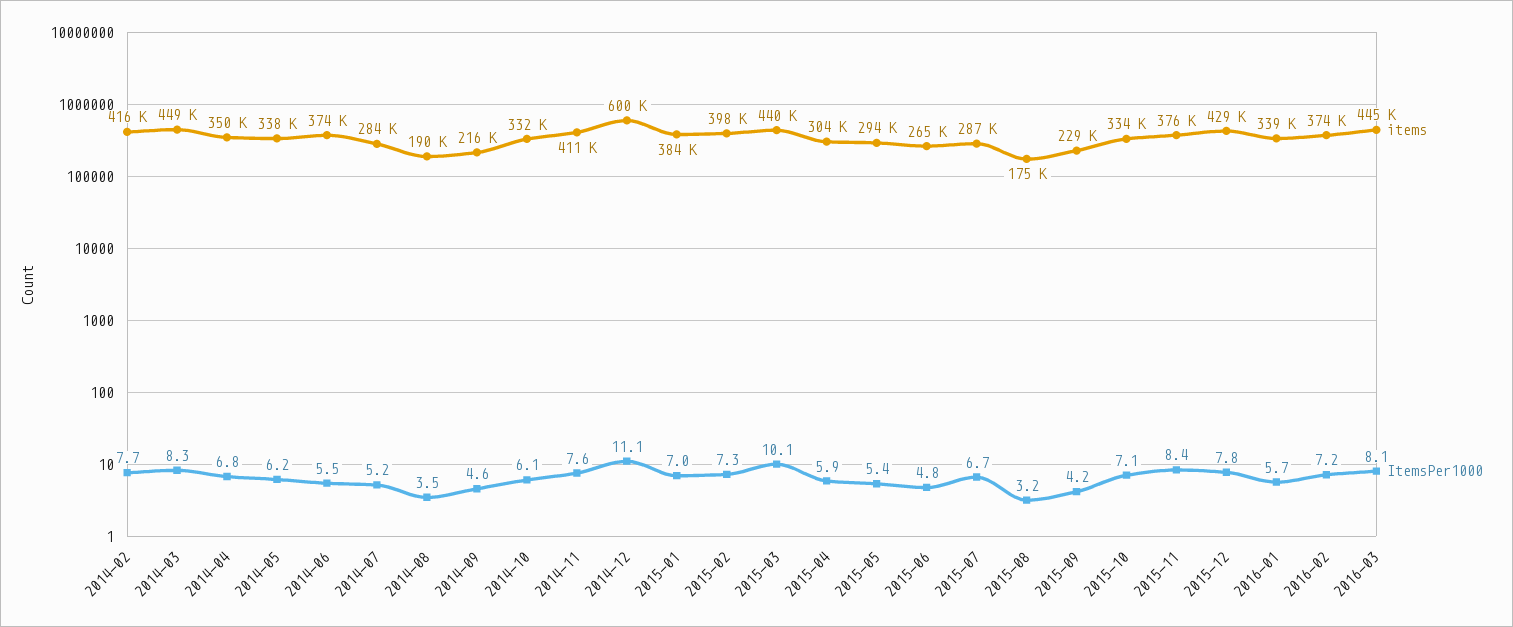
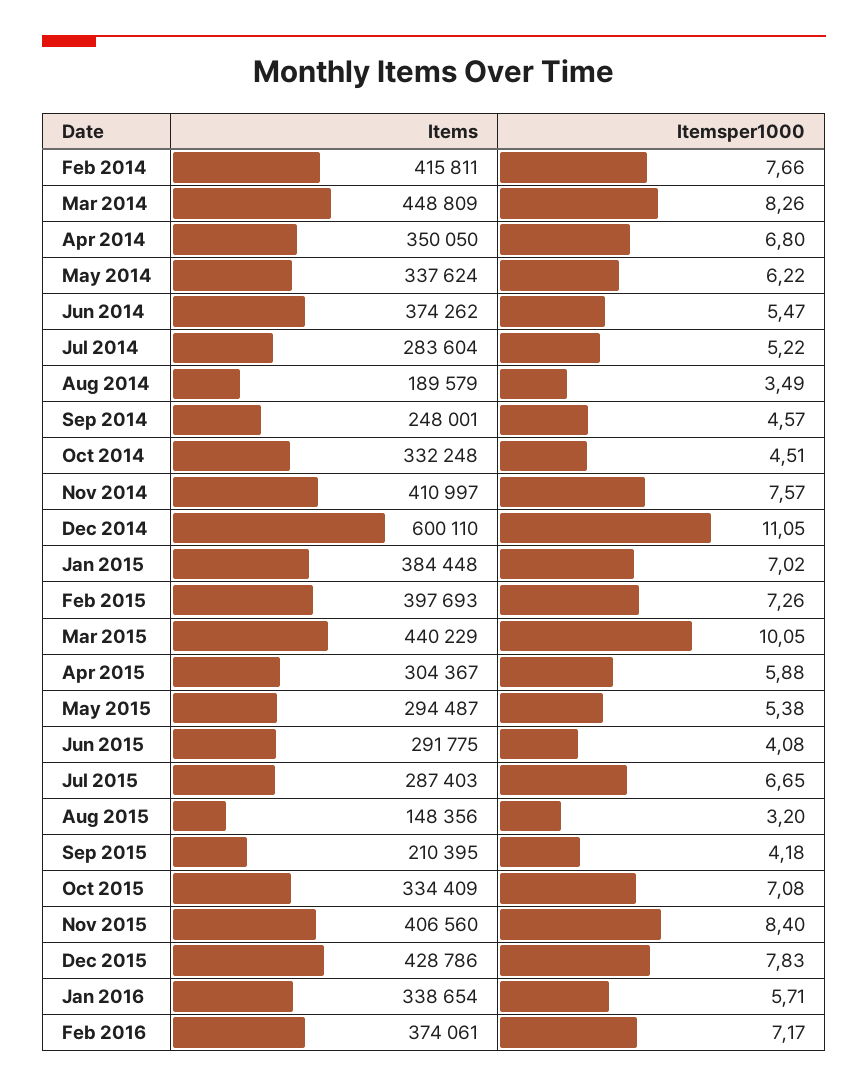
items, 2014-09: 216000 -> 248001
ItemsPer1000, 2014-10: 6.1 -> 4.51
items, 2015-06: 265000 -> 291775
ItemsPer1000, 2015-06: 4.8 -> 4.08
items, 2015-08: 175000 -> 148356
items, 2015-09: 229000 -> 210395
items, 2015-11: 376000 -> 406560
items, 2016-03: 445000 -> none
ItemsPer1000, 2016-03: 8.1 -> none

